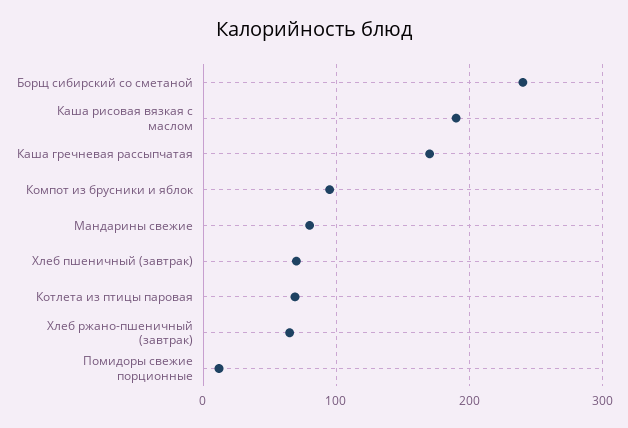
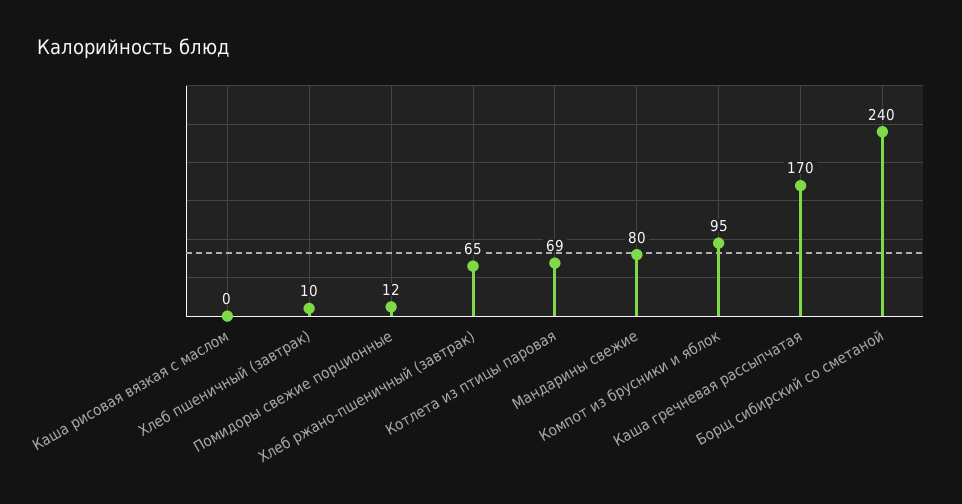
Каша рисовая вязкая с маслом: 190 -> 0
Хлеб пшеничный (завтрак): 70 -> 10

